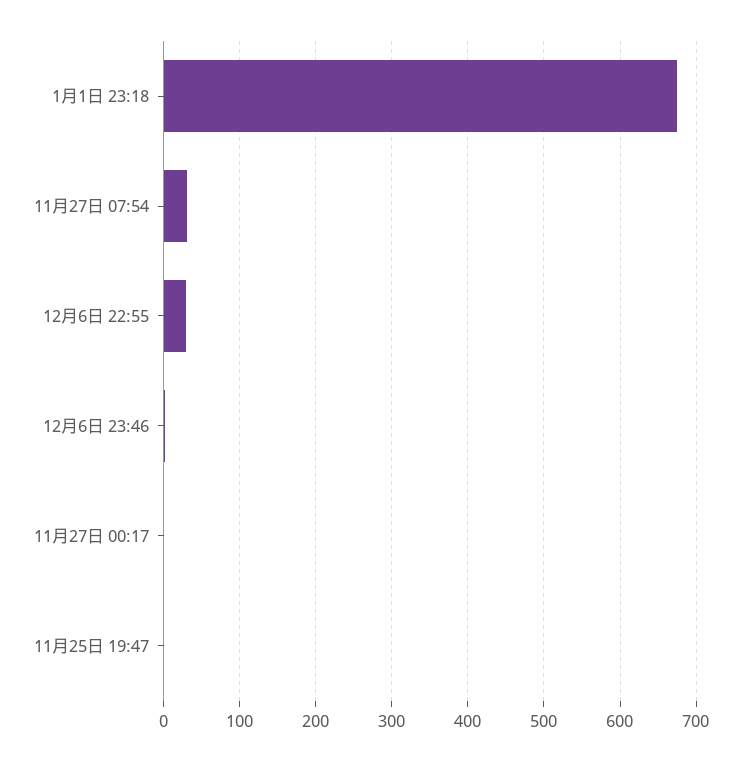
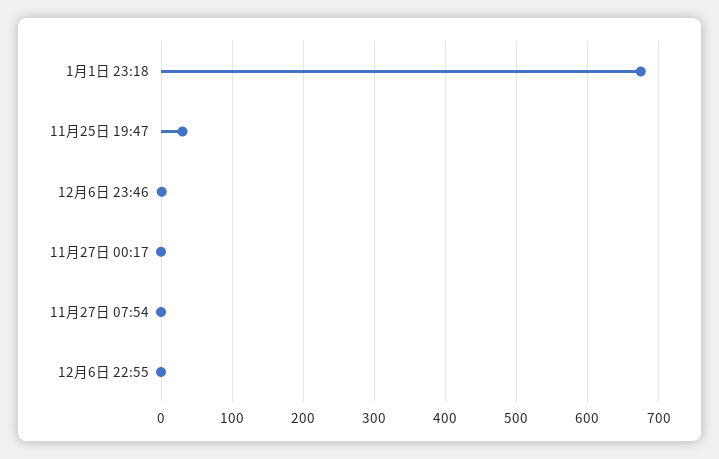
11月27日 07:54: 30 -> 0
12月6日 22:55: 30 -> 0
11月25日 19:47: 0 -> 30

